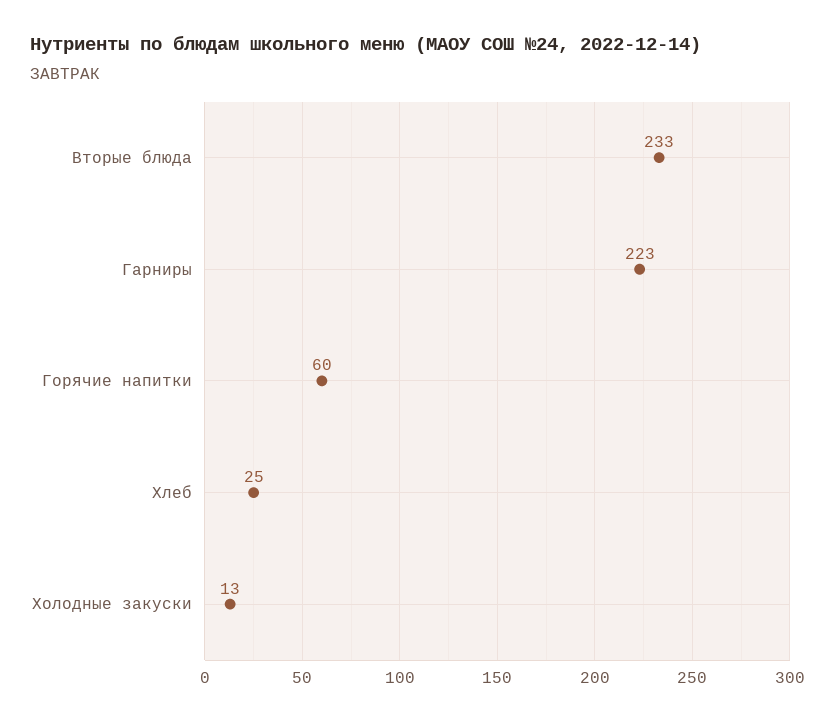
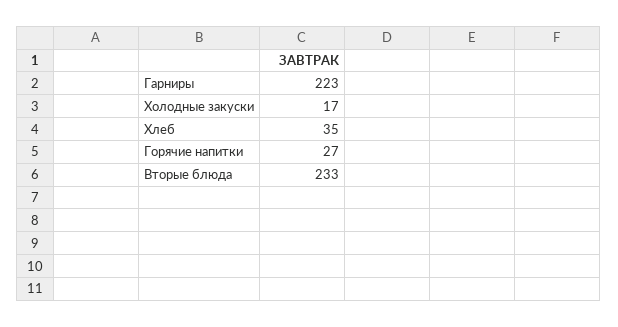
Горячие напитки: 60 -> 27
Хлеб: 25 -> 35
Холодные закуски: 13 -> 17

